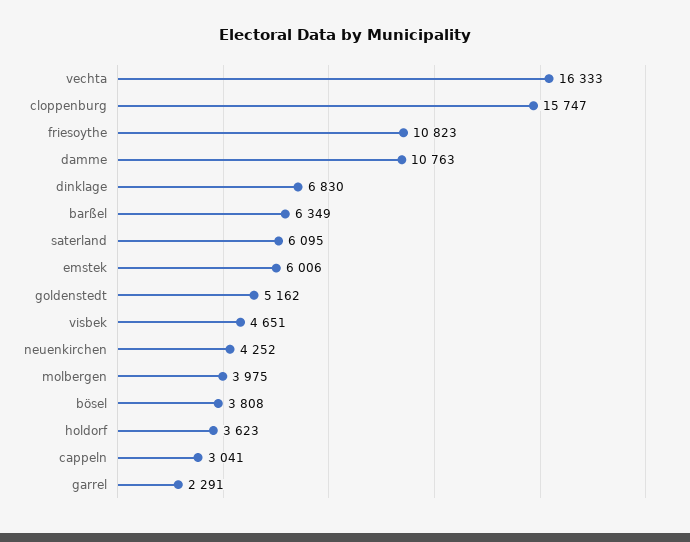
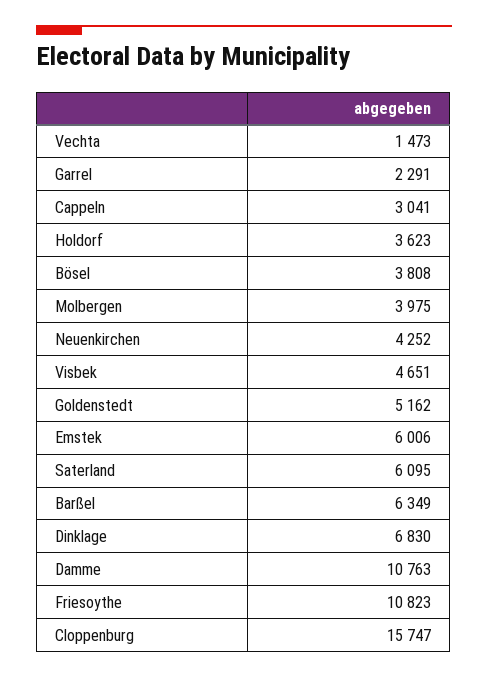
vechta: 16333 -> 1473

